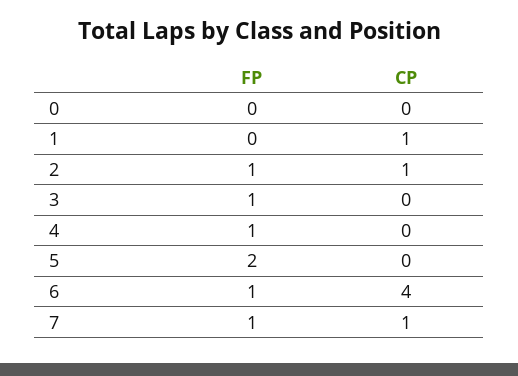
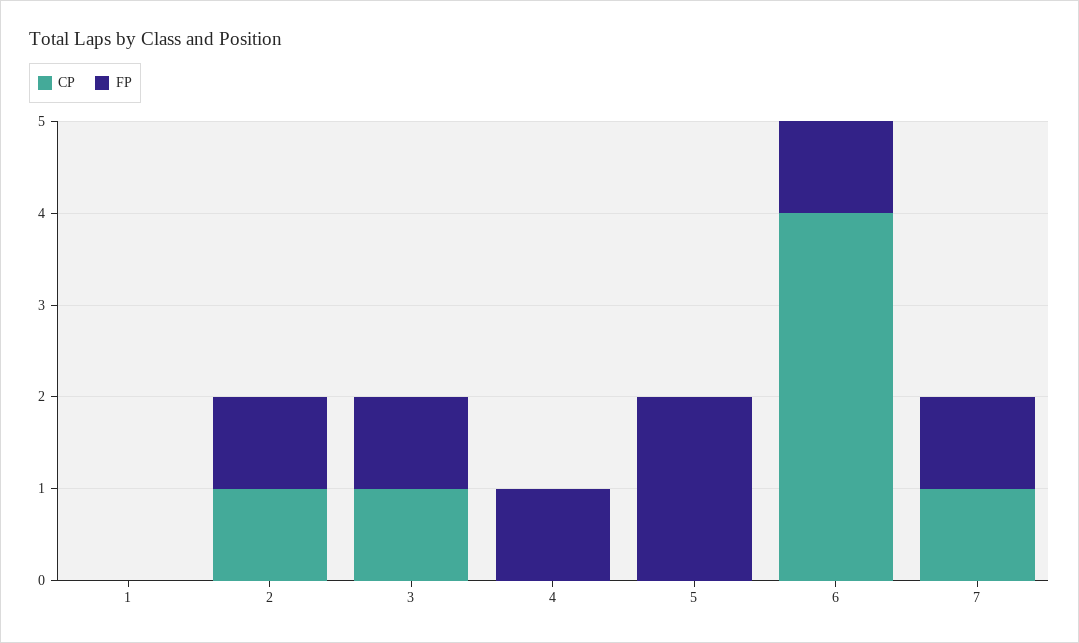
FP, 0: 0 -> none
CP, 0: 0 -> none
CP, 1: 1 -> 0
CP, 3: 0 -> 1

